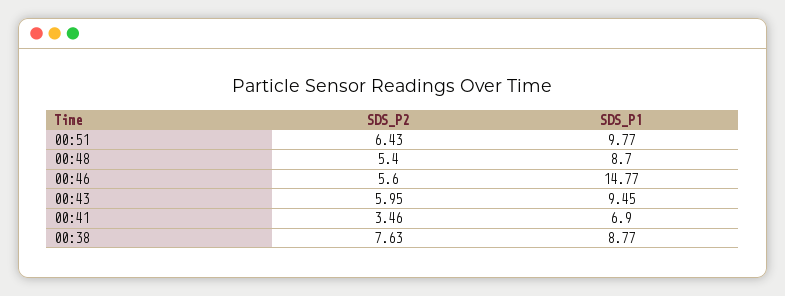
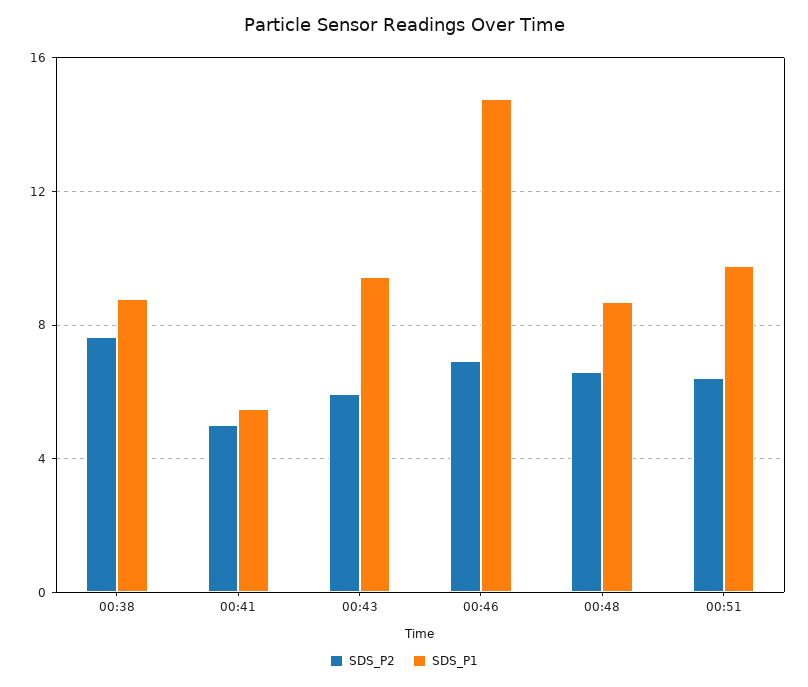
SDS_P2, 00:48: 5.4 -> 6.5
SDS_P2, 00:46: 5.6 -> 7
SDS_P2, 00:41: 3.46 -> 5
SDS_P1, 00:41: 6.9 -> 5.5

